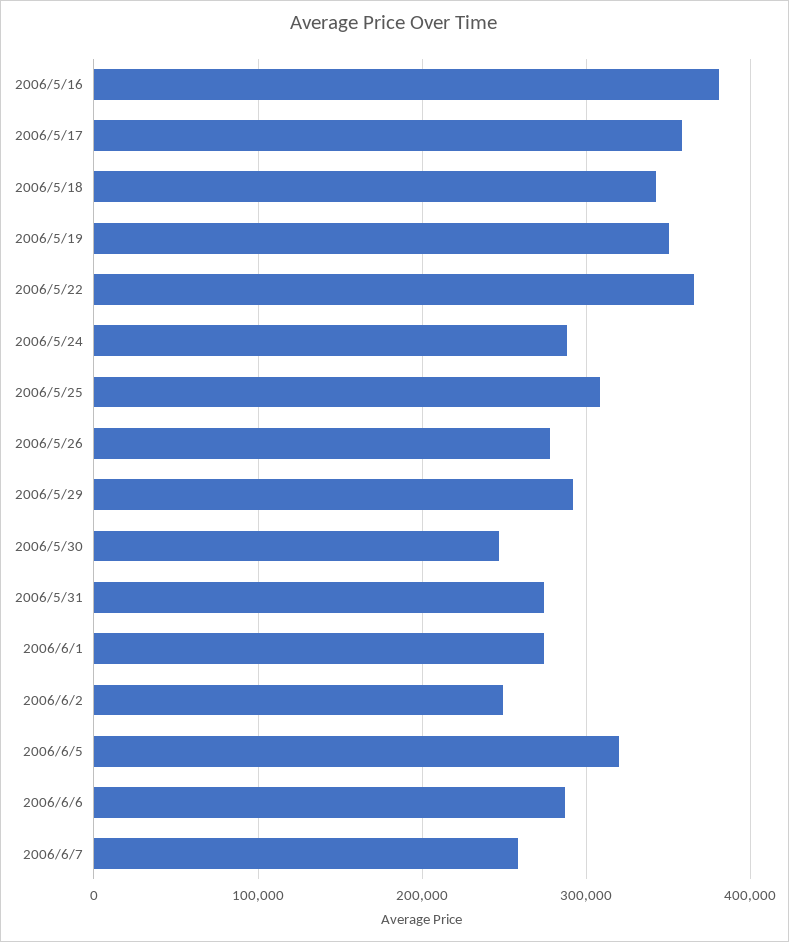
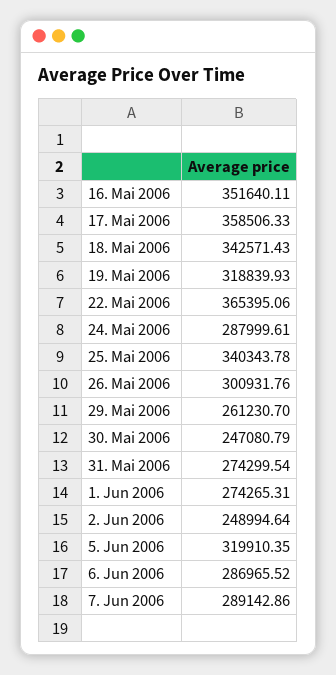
2006/5/16: 380000 -> 351640.11
2006/5/19: 350000 -> 318839.93
2006/5/25: 310000 -> 340343.78
2006/5/26: 280000 -> 300931.76
2006/5/29: 290000 -> 261230.7
2006/6/7: 260000 -> 289142.86

